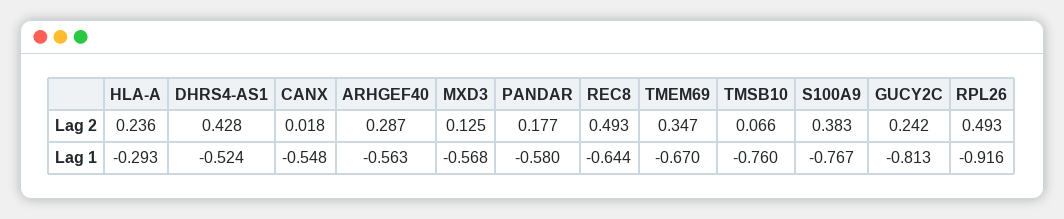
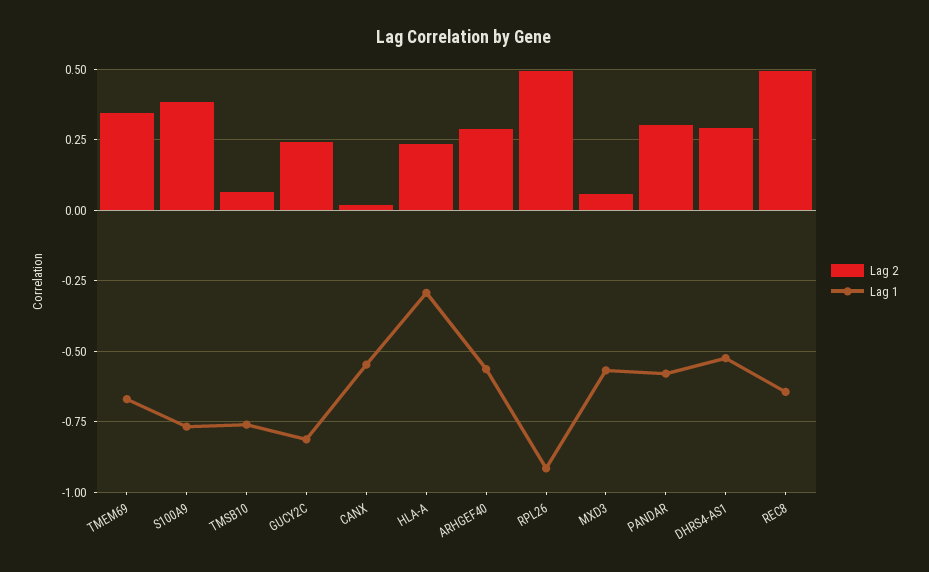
Lag 2, DHRS4-AS1: 0.428 -> 0.3
Lag 2, MXD3: 0.125 -> 0.05
Lag 2, PANDAR: 0.177 -> 0.3

